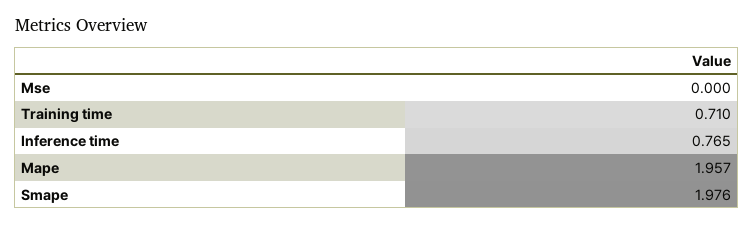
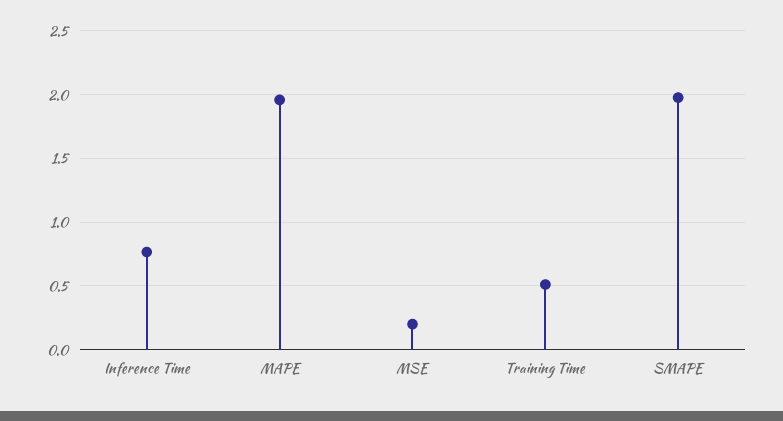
Mse: 0 -> 0.2
Training time: 0.71 -> 0.5

